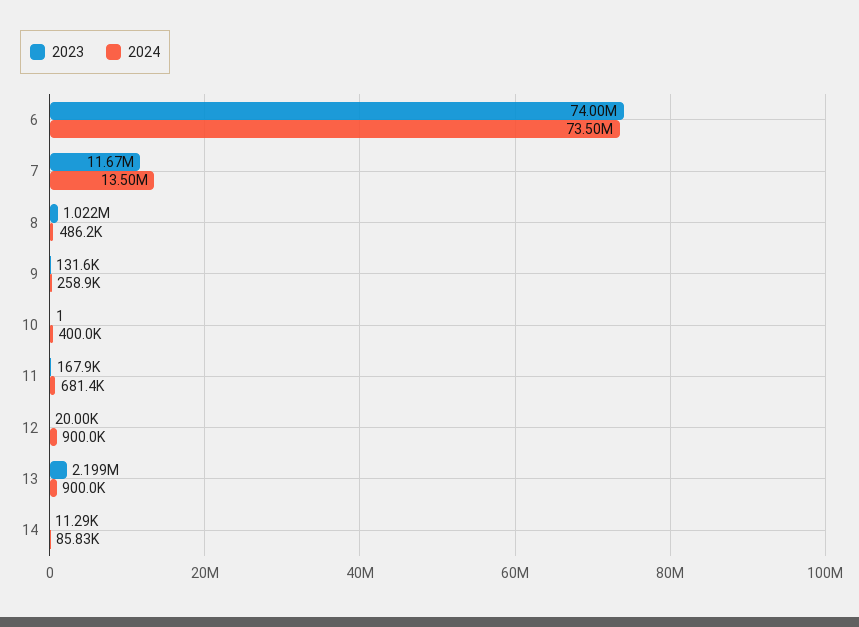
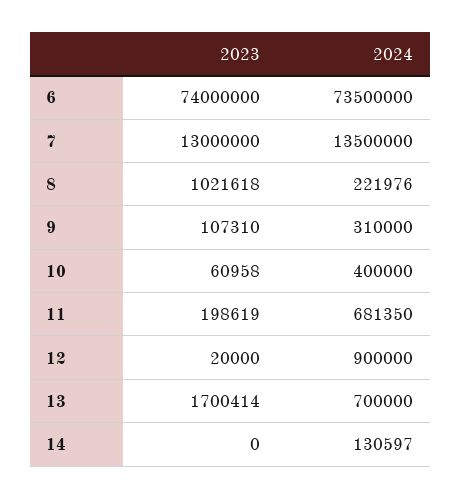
2023, 7: 11670000 -> 13000000
2024, 8: 486200 -> 221976
2023, 9: 131600 -> 107310
2024, 9: 258900 -> 310000
2023, 10: 1 -> 60958
2023, 11: 167900 -> 198619
2023, 13: 2199000 -> 1700414
2024, 13: 900000 -> 700000
2023, 14: 11290 -> 0
2024, 14: 85830 -> 130597

